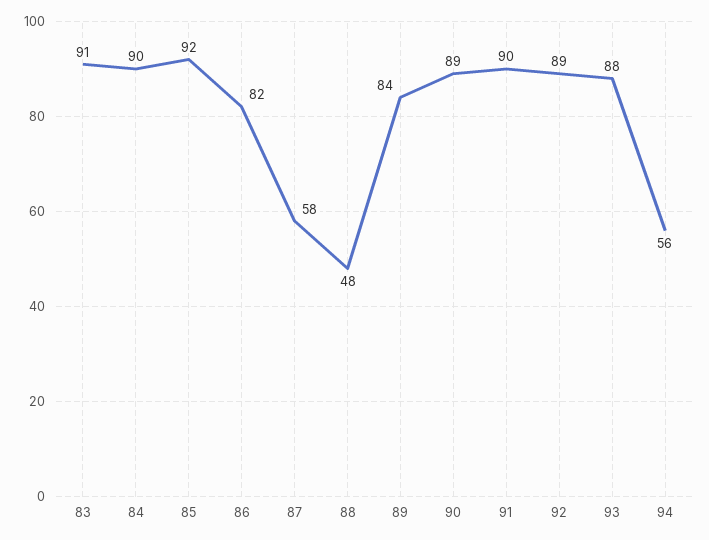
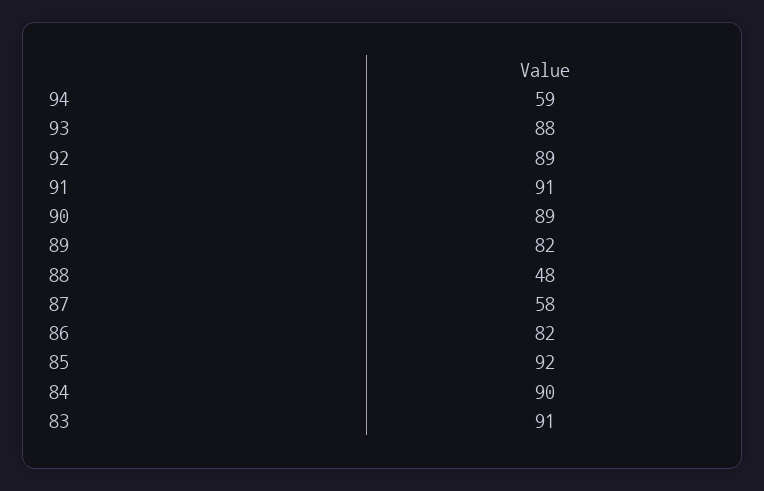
89: 84 -> 82
91: 90 -> 91
94: 56 -> 59

